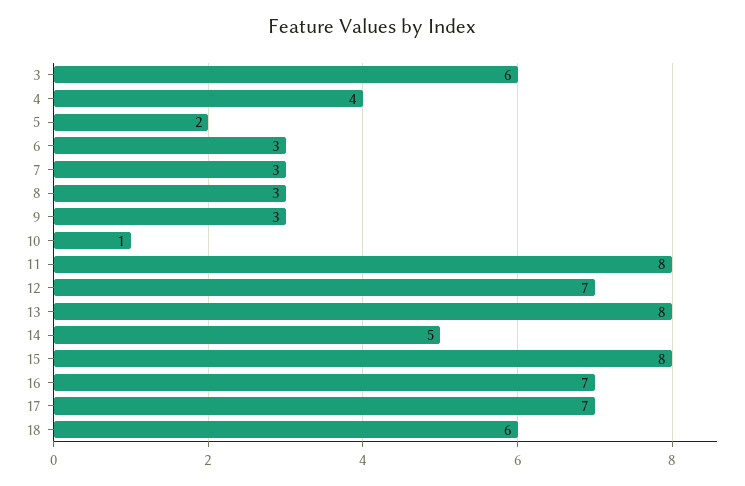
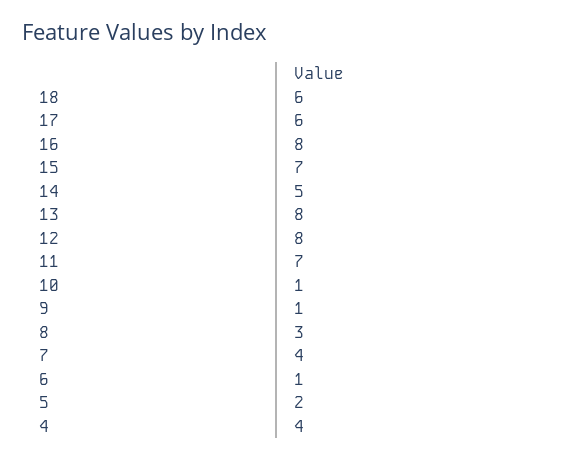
3: 6 -> none
6: 3 -> 1
7: 3 -> 4
9: 3 -> 1
11: 8 -> 7
12: 7 -> 8
15: 8 -> 7
16: 7 -> 8
17: 7 -> 6

